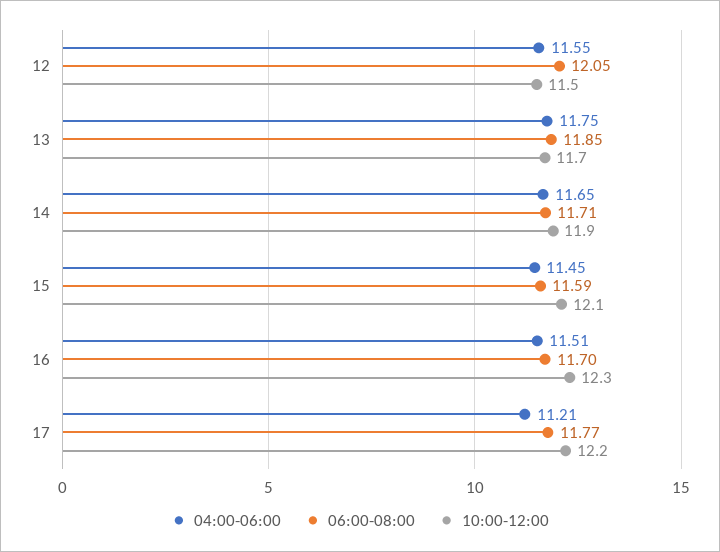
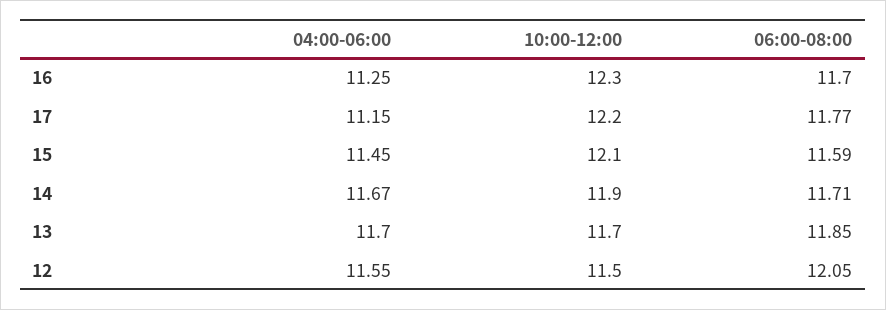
04:00-06:00, 13: 11.75 -> 11.7
04:00-06:00, 14: 11.65 -> 11.67
04:00-06:00, 16: 11.51 -> 11.25
04:00-06:00, 17: 11.21 -> 11.15

